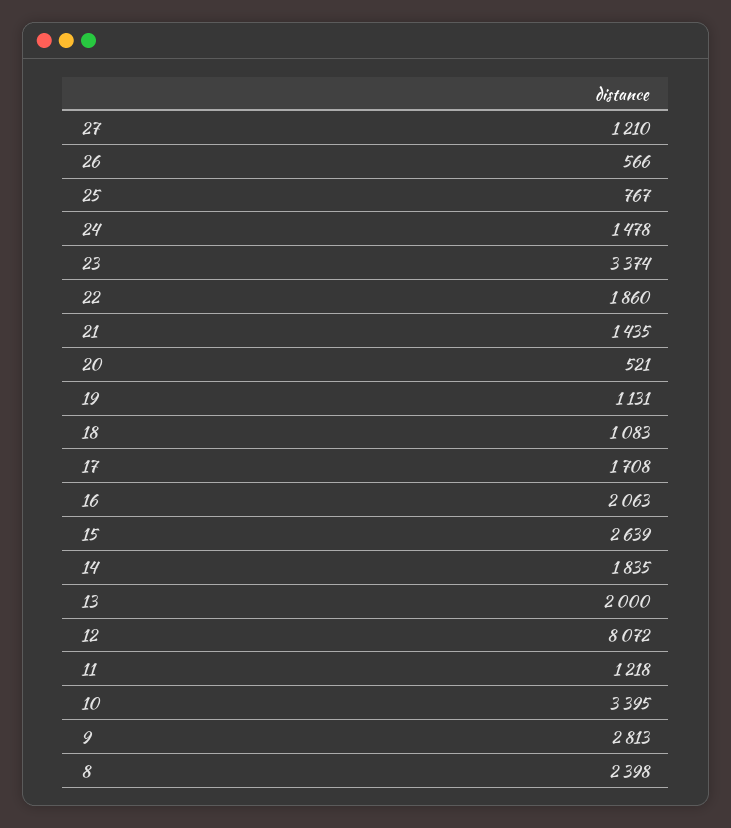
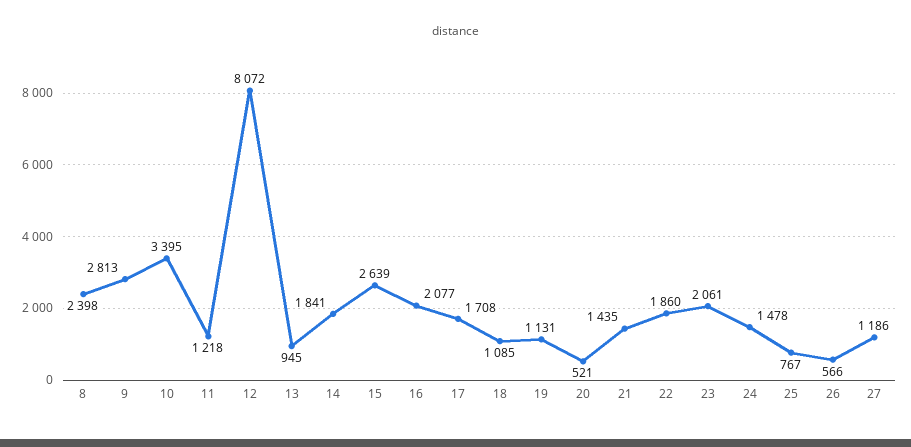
27: 1210 -> 1186
23: 3374 -> 2061
18: 1083 -> 1085
16: 2063 -> 2077
14: 1835 -> 1841
13: 2000 -> 945

